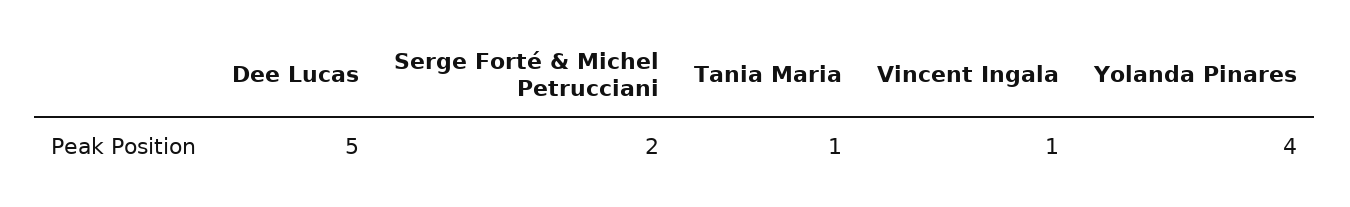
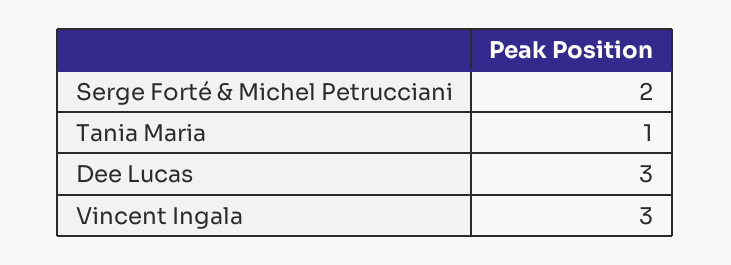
Dee Lucas: 5 -> 3
Vincent Ingala: 1 -> 3
Yolanda Pinares: 4 -> none

